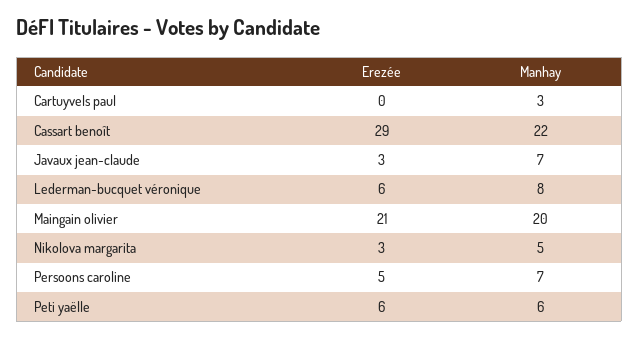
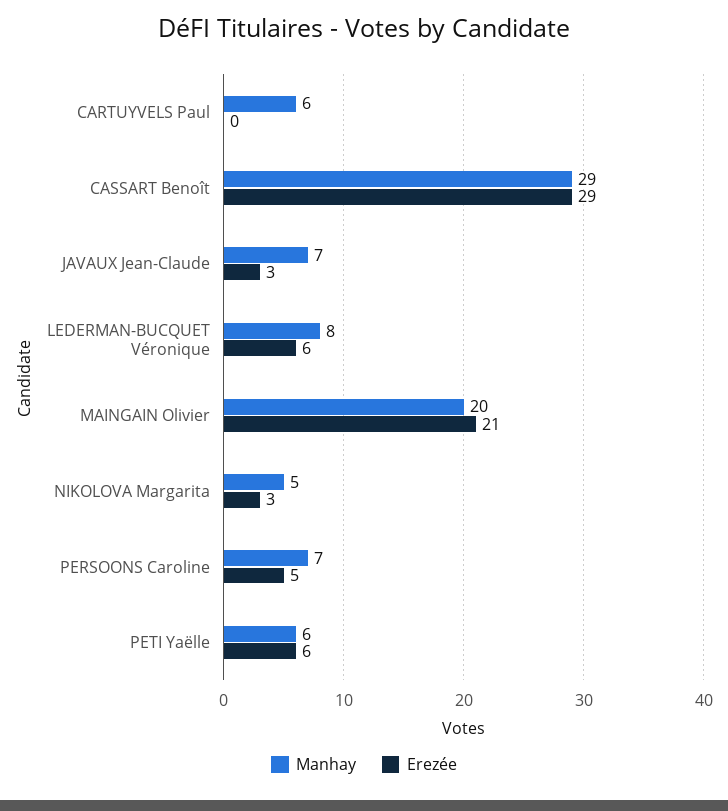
Manhay, Cartuyvels paul: 3 -> 6
Manhay, Cassart benoît: 22 -> 29

